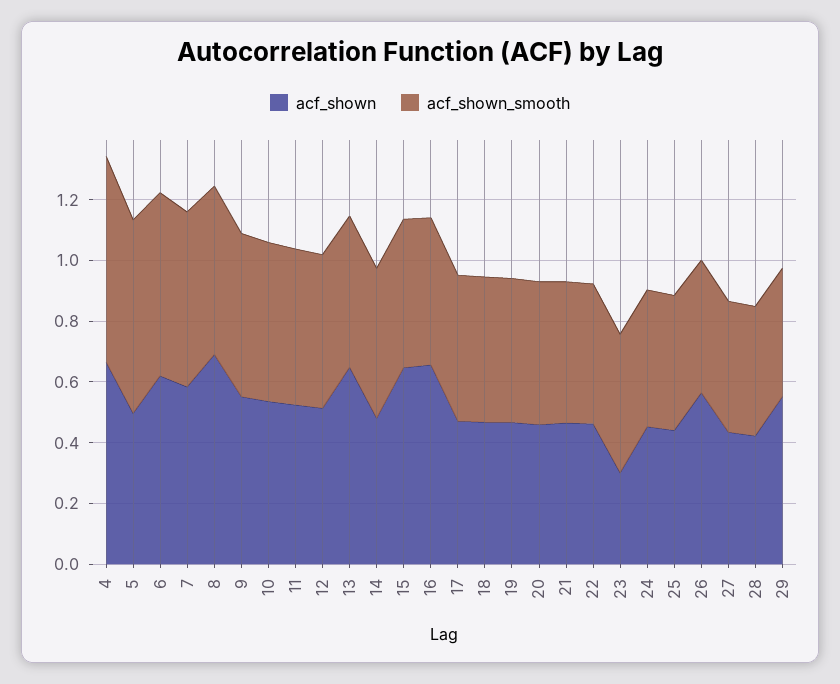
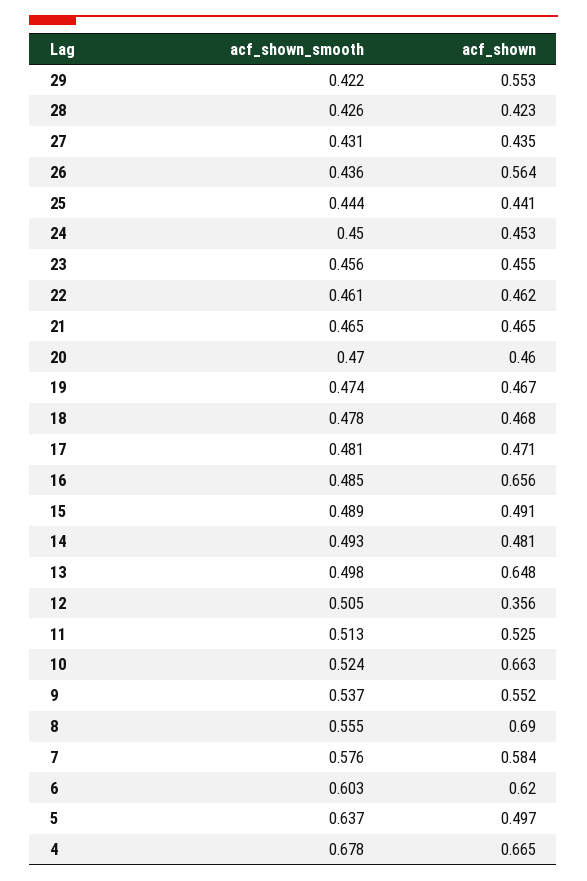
acf_shown, 10: 0.55 -> 0.663
acf_shown, 12: 0.5 -> 0.356
acf_shown, 15: 0.65 -> 0.491
acf_shown, 23: 0.3 -> 0.455

